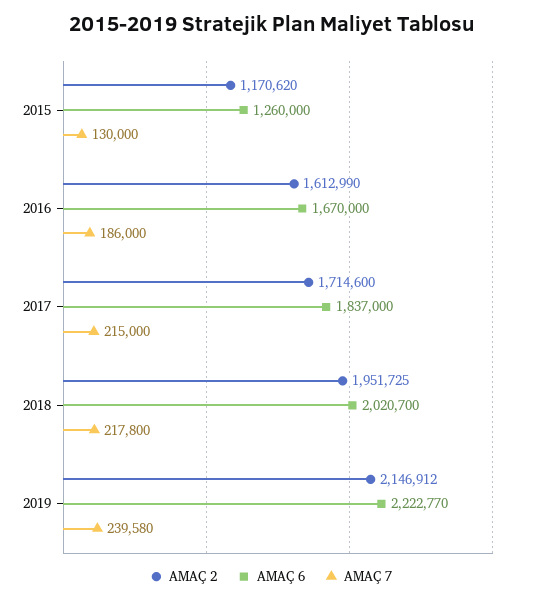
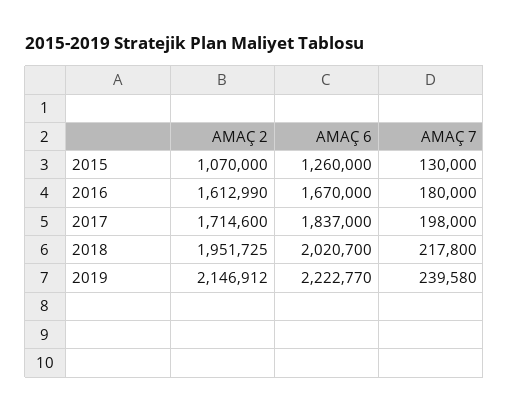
AMAÇ 2, 2015: 1170620 -> 1070000
AMAÇ 7, 2016: 186000 -> 180000
AMAÇ 7, 2017: 215000 -> 198000

